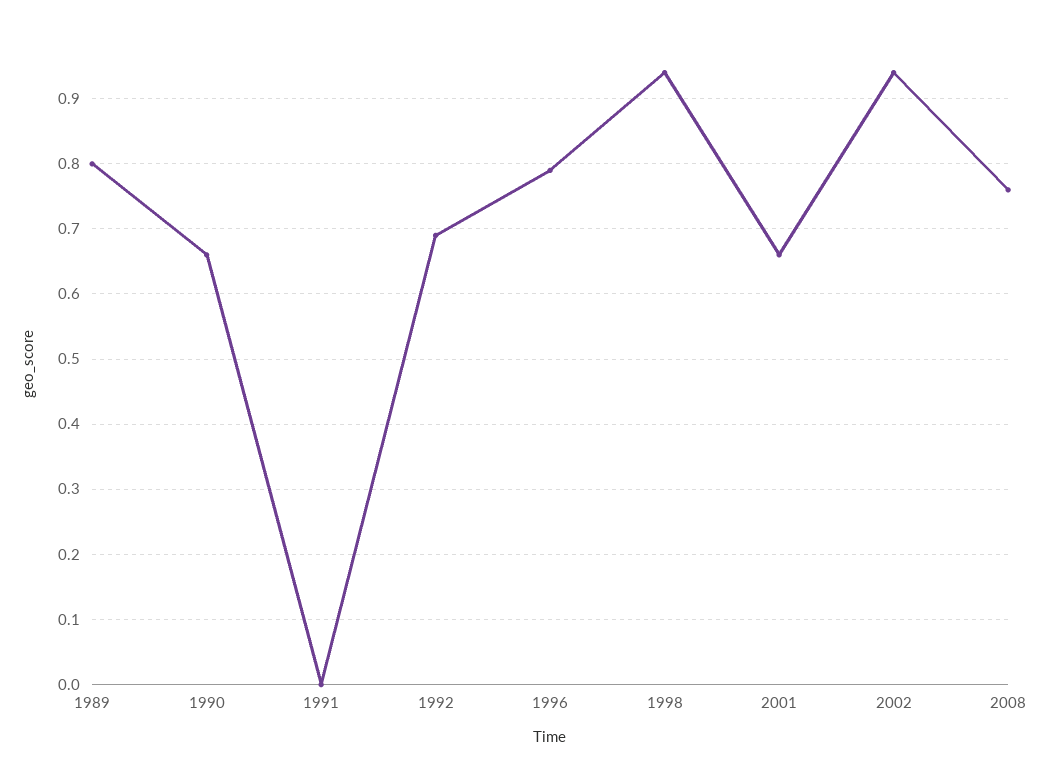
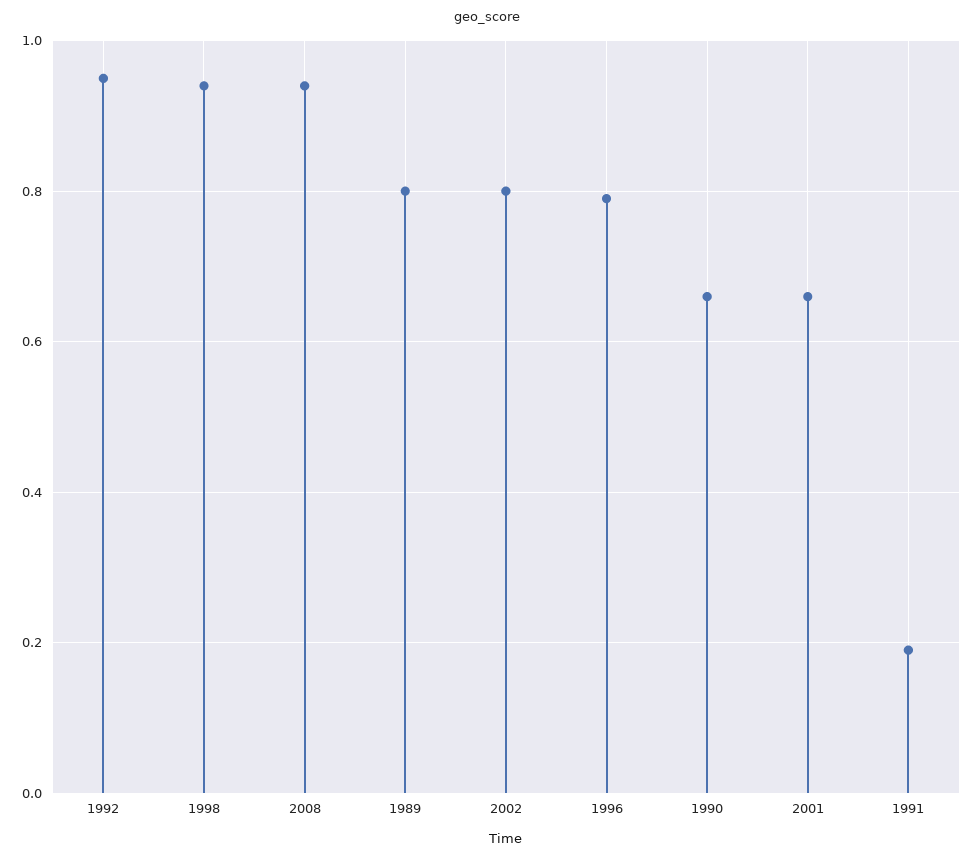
1991: 0 -> 0.2
1992: 0.69 -> 0.95
2002: 0.94 -> 0.8
2008: 0.76 -> 0.95

